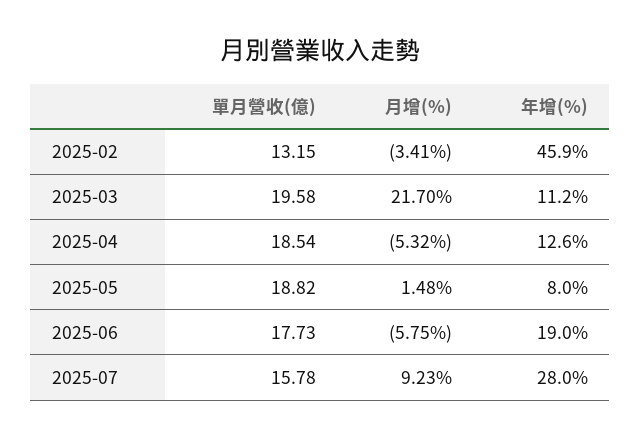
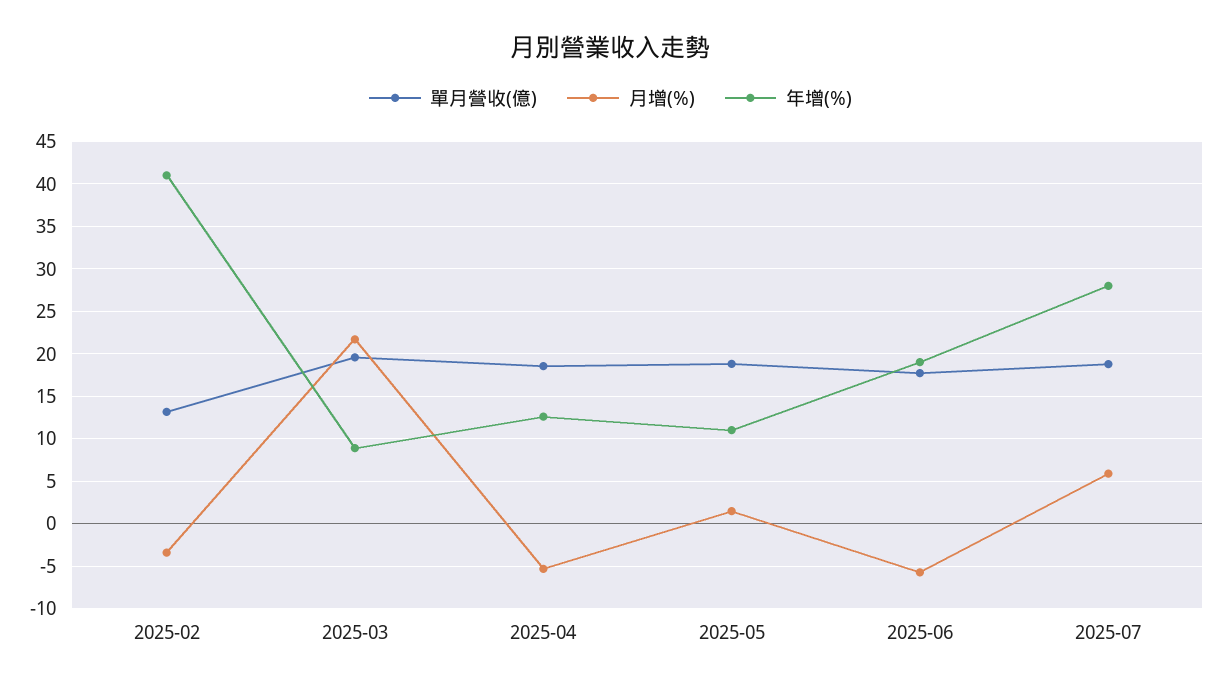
年增(%), 2025-02: 45.9 -> 41
年增(%), 2025-03: 11.2 -> 9
年增(%), 2025-05: 8 -> 11
單月營收(億), 2025-07: 15.78 -> 19
月增(%), 2025-07: 9.23 -> 6

